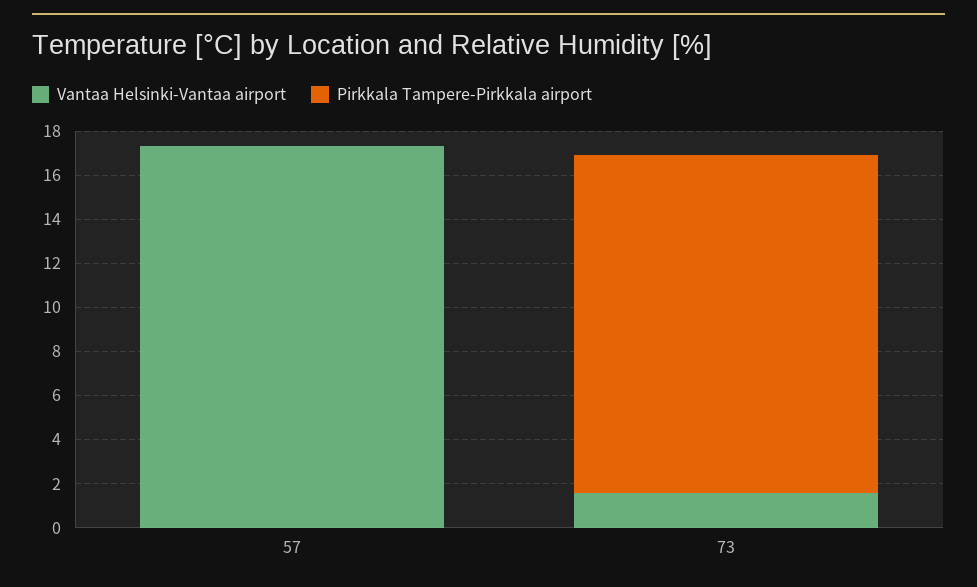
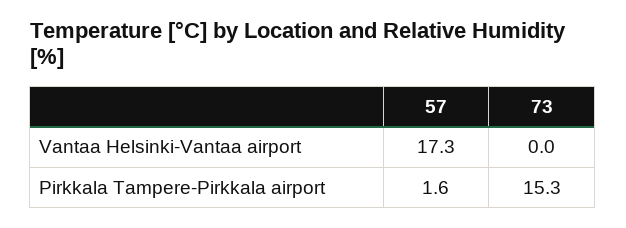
Pirkkala Tampere-Pirkkala airport, 57: 0 -> 1.6
Vantaa Helsinki-Vantaa airport, 73: 1.5 -> 0

